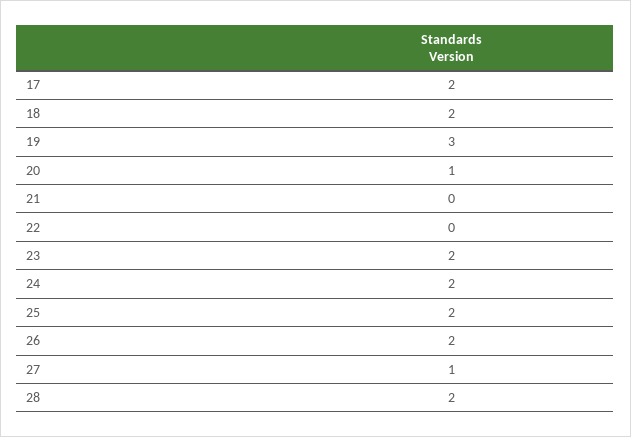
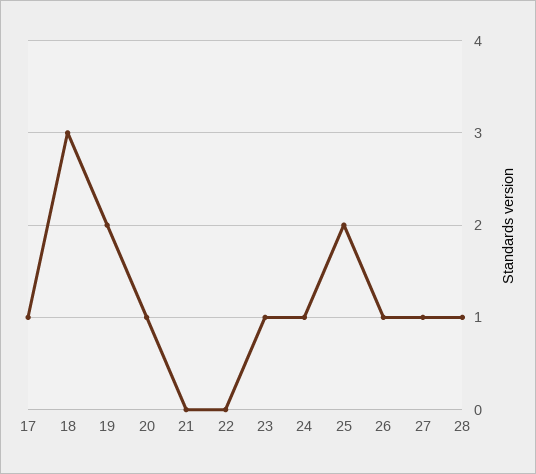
17: 2 -> 1
18: 2 -> 3
19: 3 -> 2
23: 2 -> 1
24: 2 -> 1
26: 2 -> 1
28: 2 -> 1

